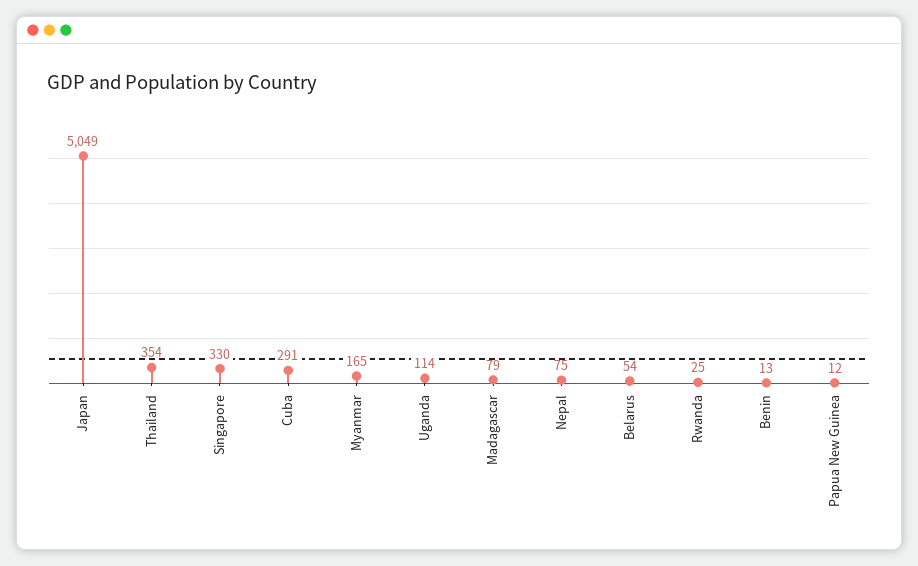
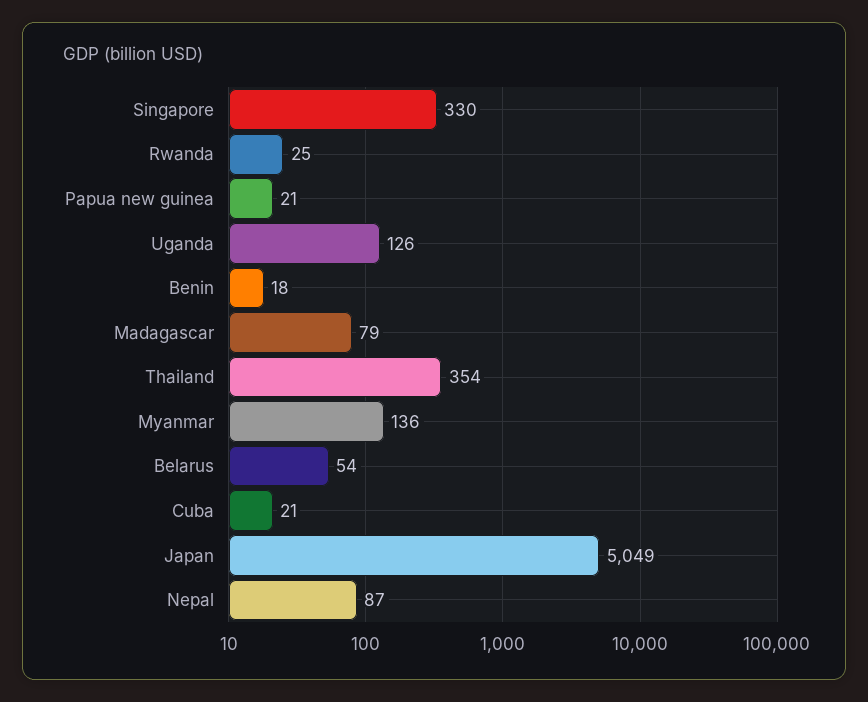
Cuba: 291 -> 21
Myanmar: 165 -> 136
Uganda: 114 -> 126
Nepal: 75 -> 87
Benin: 13 -> 18
Papua New Guinea: 12 -> 21

